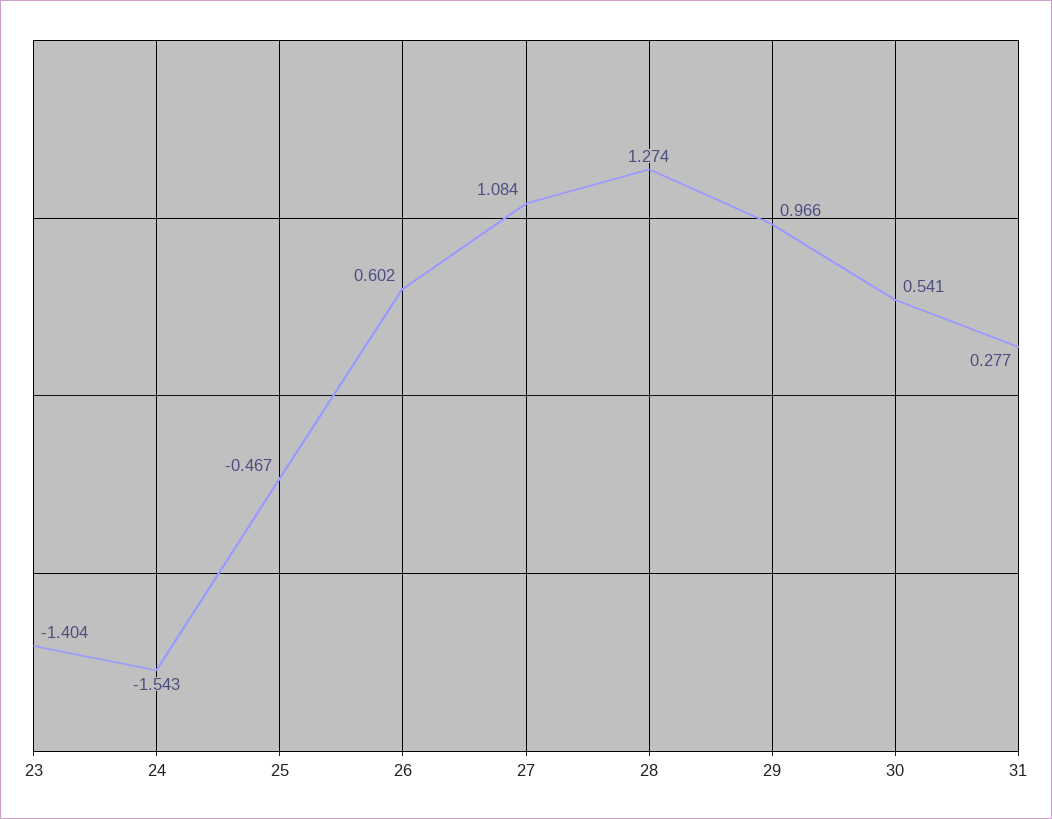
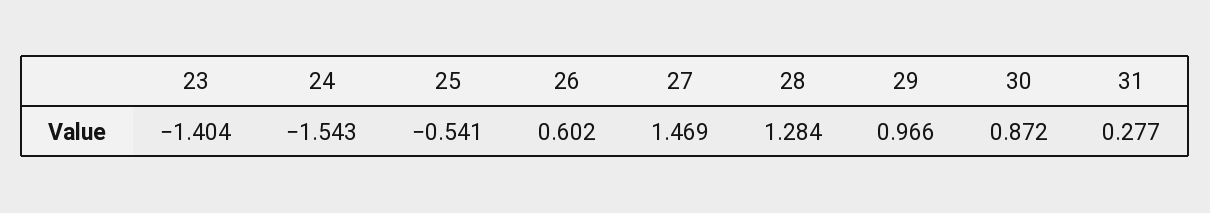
25: -0.467 -> -0.541
27: 1.084 -> 1.469
28: 1.274 -> 1.284
30: 0.541 -> 0.872

